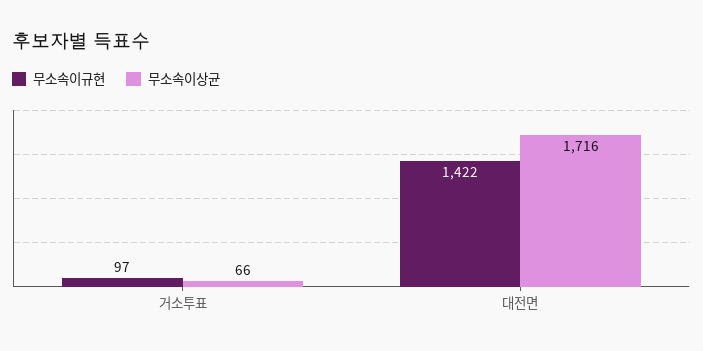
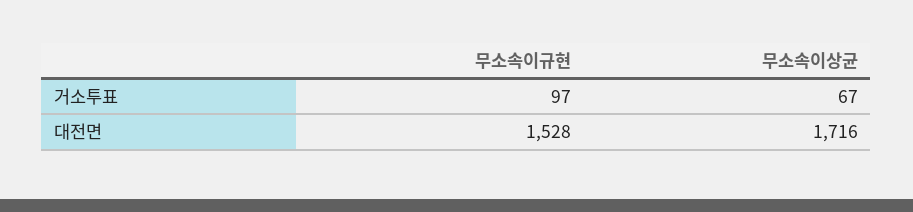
무소속이상균, 거소투표: 66 -> 67
무소속이규현, 대전면: 1422 -> 1528

